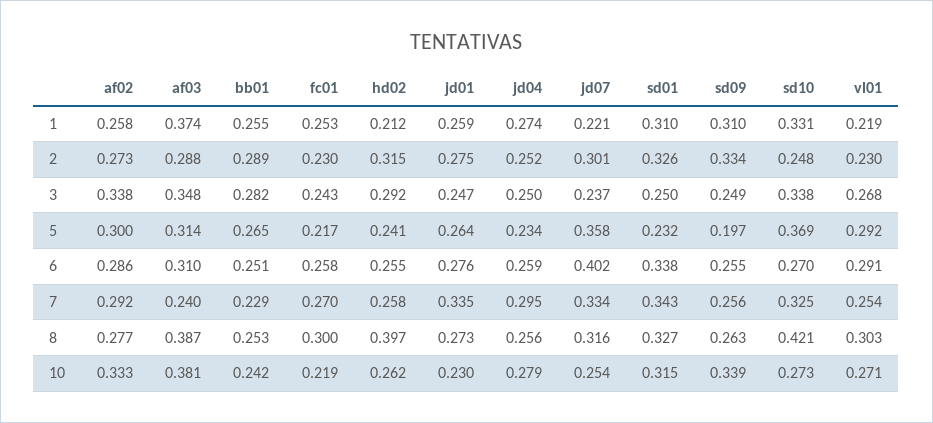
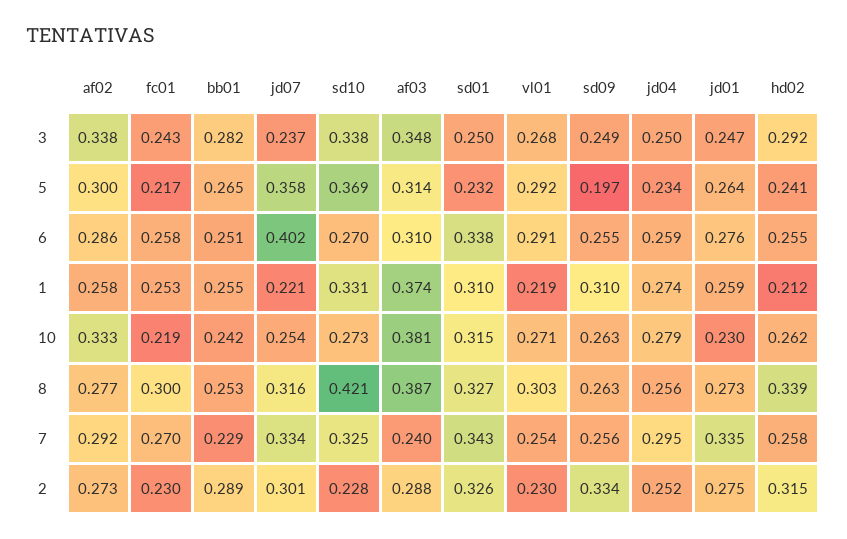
sd10, 2: 0.248 -> 0.228
hd02, 8: 0.397 -> 0.339
sd09, 10: 0.339 -> 0.263

